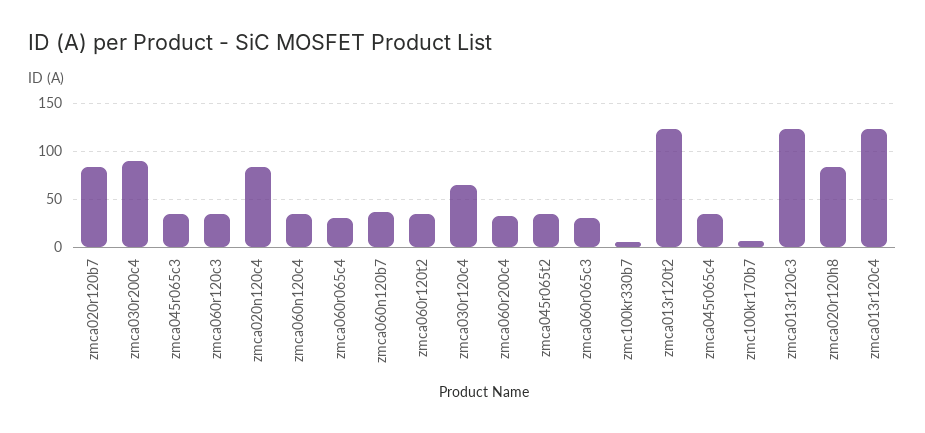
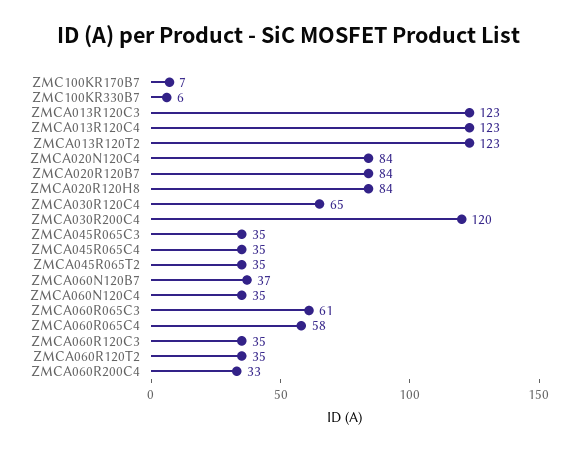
zmca030r200c4: 90 -> 120
zmca060r065c4: 30 -> 58
zmca060r065c3: 30 -> 61

